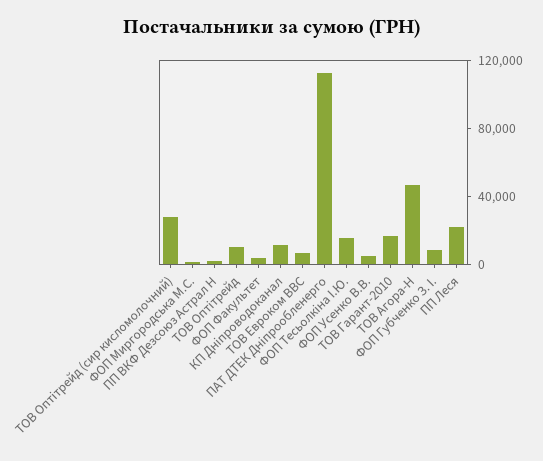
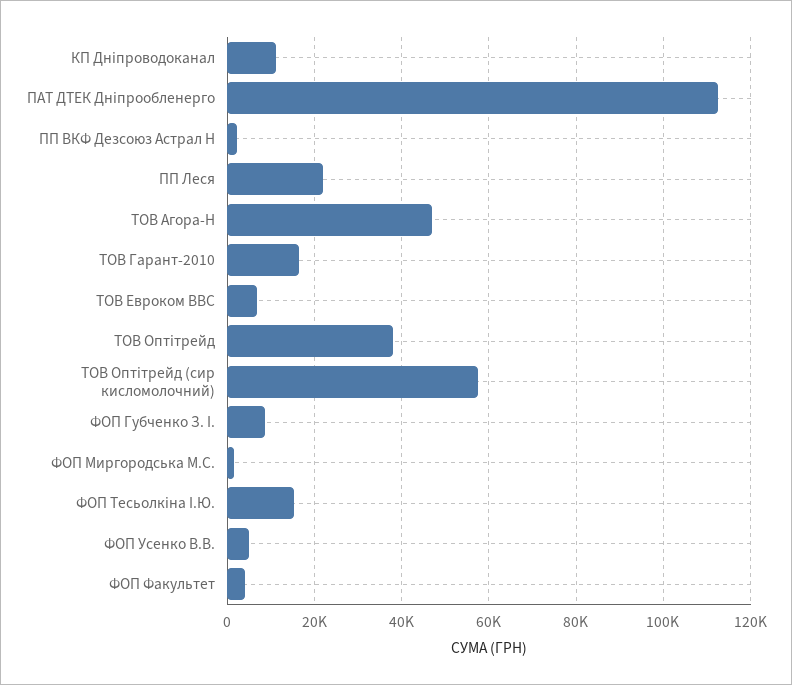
ТОВ Оптітрейд (сир кисломолочний): 30000 -> 58000
ТОВ Оптітрейд: 10000 -> 38000

